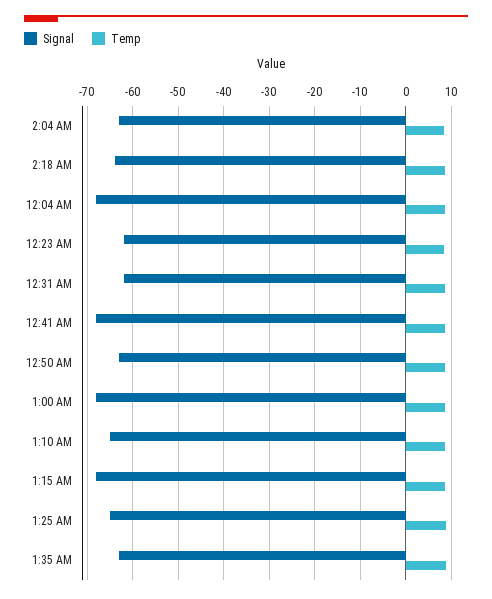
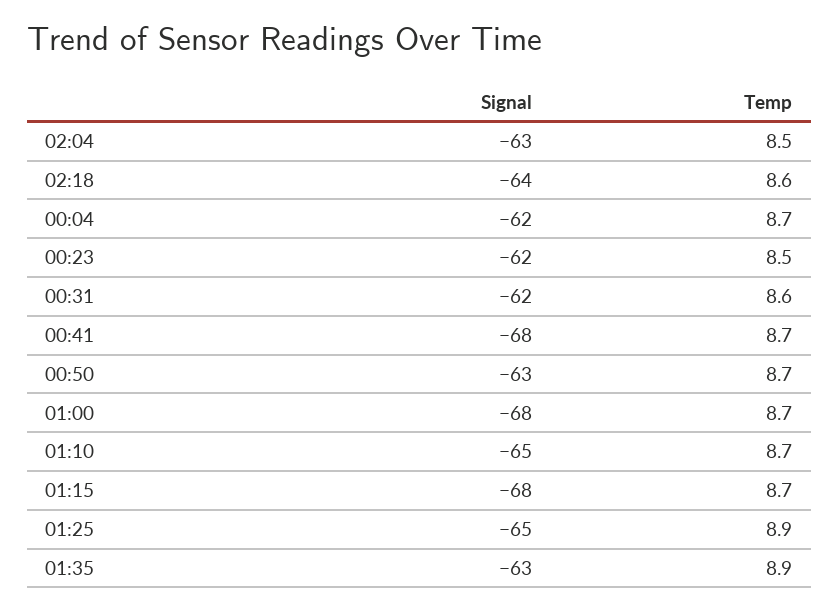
Signal, 12:04 AM: -68 -> -62

